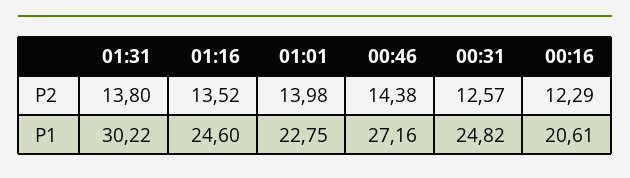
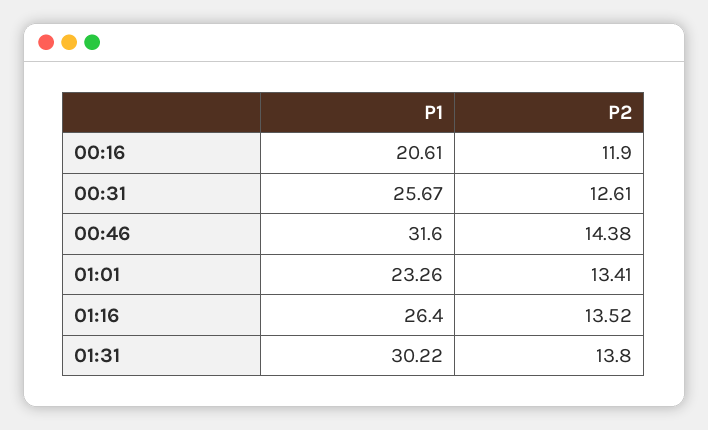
01:01, P2: 13.98 -> 13.41
00:31, P2: 12.57 -> 12.61
00:16, P2: 12.29 -> 11.9
01:16, P1: 24.6 -> 26.4
01:01, P1: 22.75 -> 23.26
00:46, P1: 27.16 -> 31.6
00:31, P1: 24.82 -> 25.67

